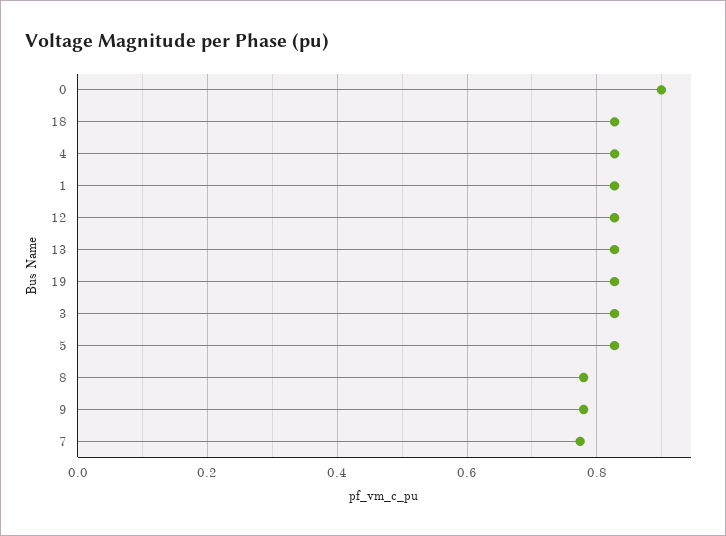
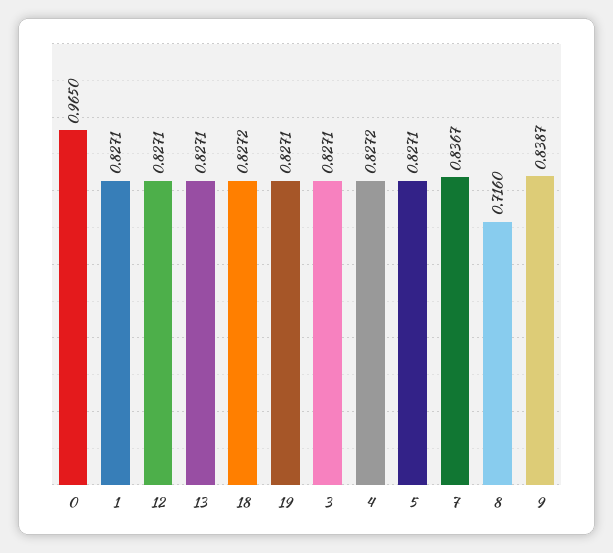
0: 0.9 -> 0.965
8: 0.78 -> 0.716
9: 0.78 -> 0.8387
7: 0.78 -> 0.8367

